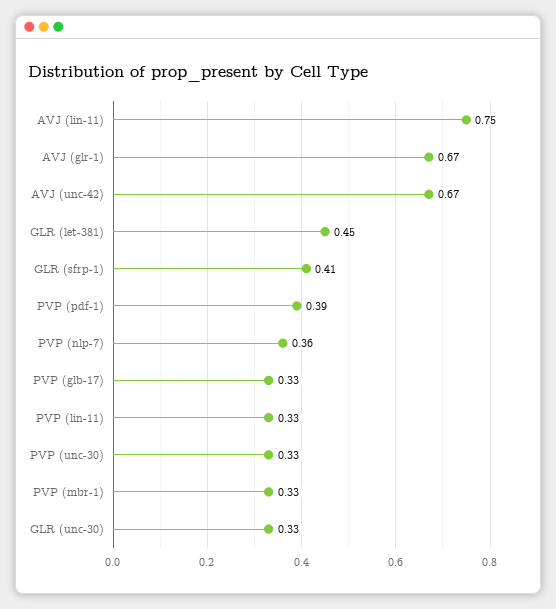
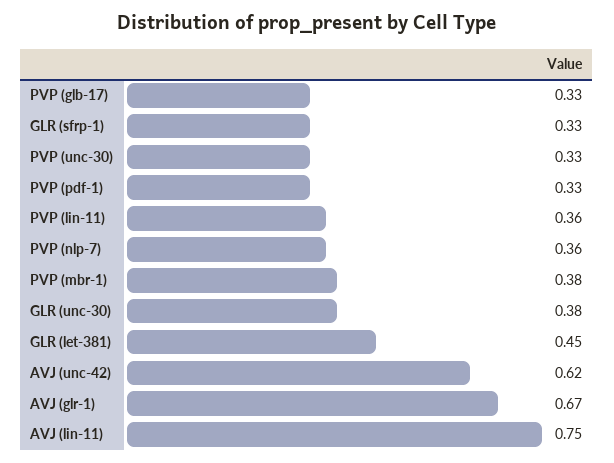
AVJ (unc-42): 0.67 -> 0.62
GLR (sfrp-1): 0.41 -> 0.33
PVP (pdf-1): 0.39 -> 0.33
PVP (lin-11): 0.33 -> 0.36
PVP (mbr-1): 0.33 -> 0.38
GLR (unc-30): 0.33 -> 0.38

